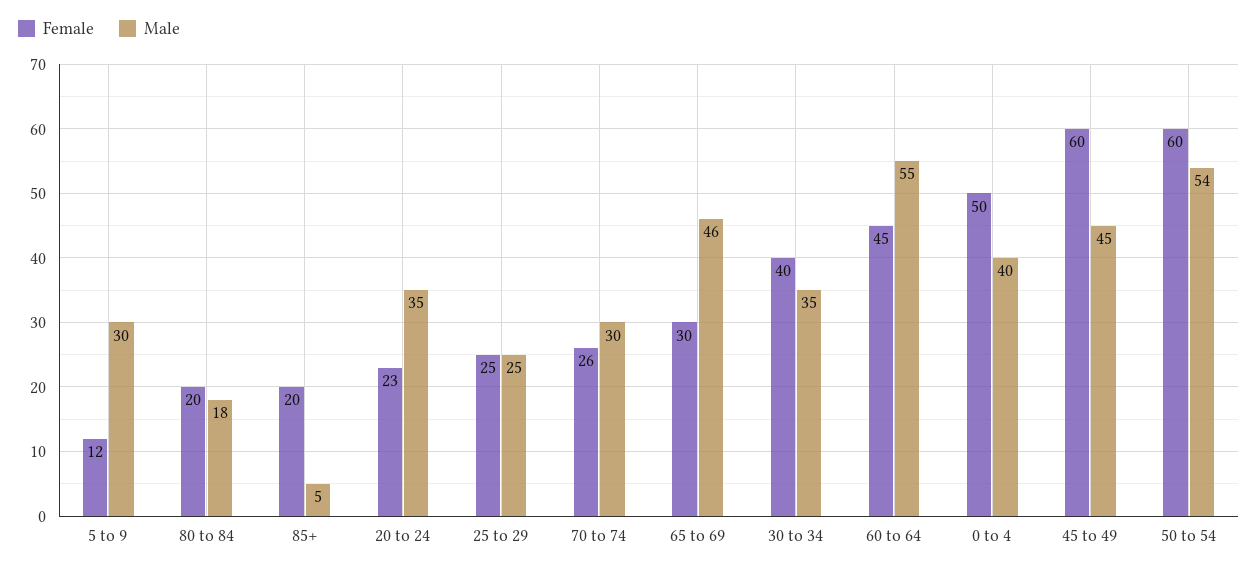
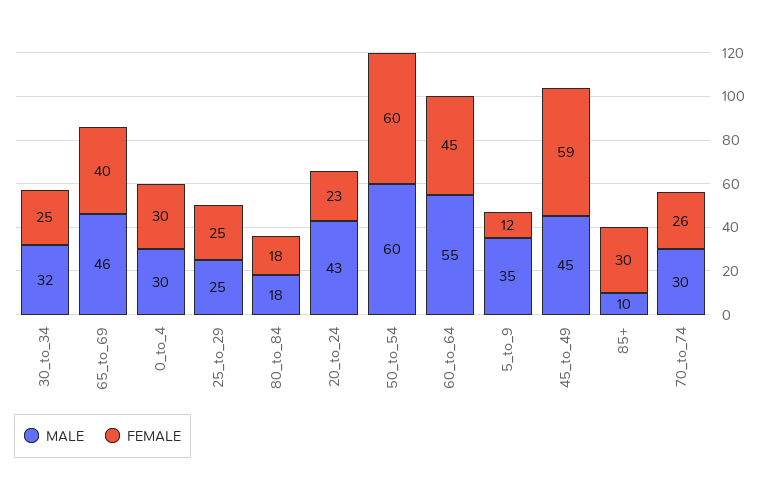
Male, 5 to 9: 30 -> 35
Female, 80 to 84: 20 -> 18
Female, 85+: 20 -> 30
Male, 85+: 5 -> 10
Male, 20 to 24: 35 -> 43
Female, 65 to 69: 30 -> 40
Female, 30 to 34: 40 -> 25
Male, 30 to 34: 35 -> 32
Female, 0 to 4: 50 -> 30
Male, 0 to 4: 40 -> 30
Female, 45 to 49: 60 -> 59
Male, 50 to 54: 54 -> 60

